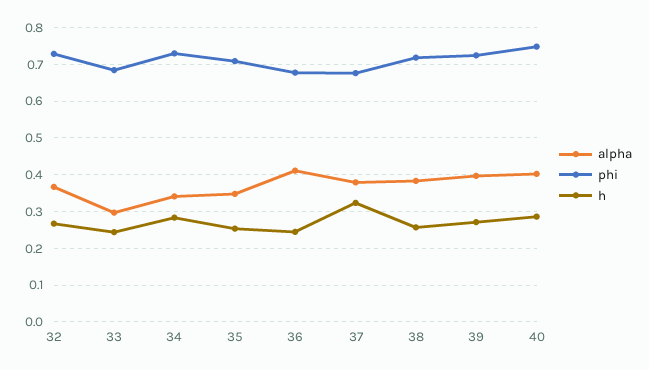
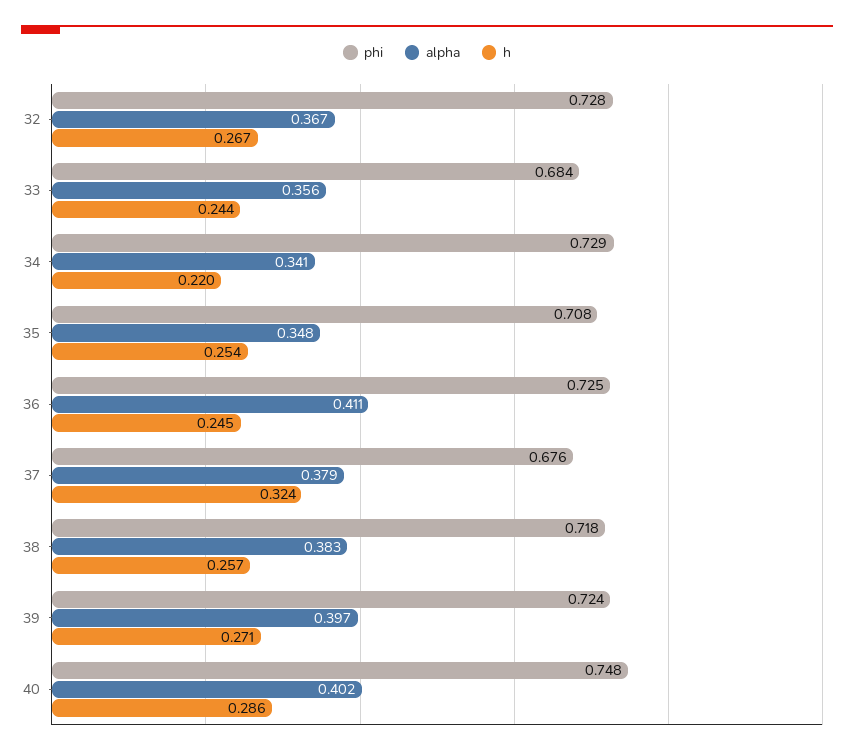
alpha, 33: 0.3 -> 0.356
h, 34: 0.28 -> 0.22
phi, 36: 0.68 -> 0.725

